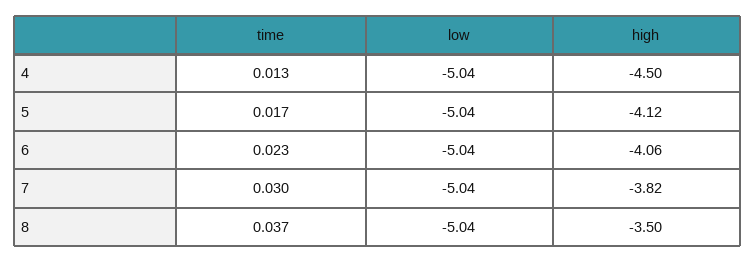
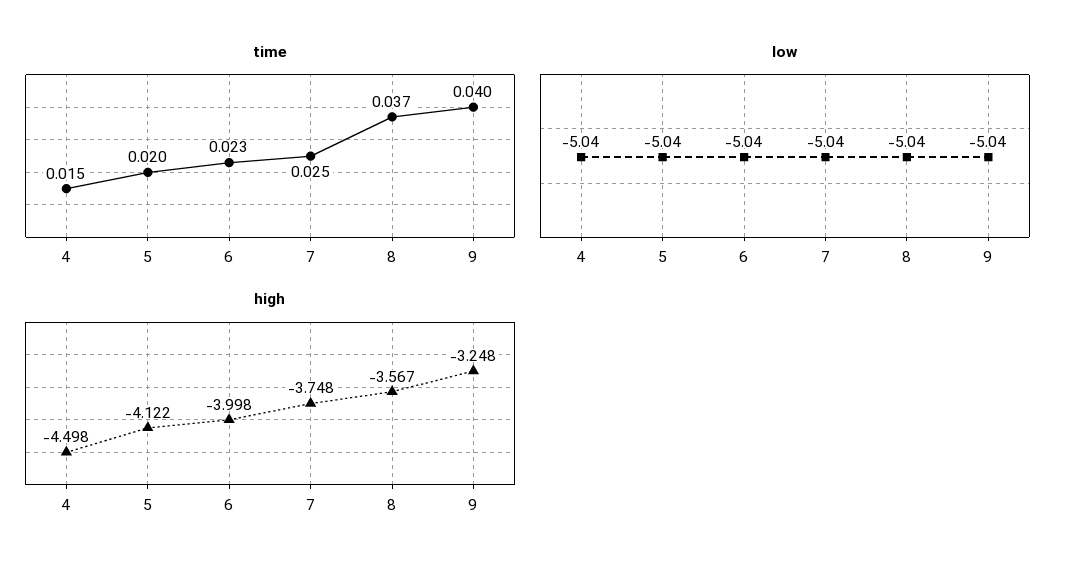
time, 4: 0.013 -> 0.015
time, 5: 0.017 -> 0.02
high, 6: -4.06 -> -3.998
time, 7: 0.03 -> 0.025
high, 7: -3.82 -> -3.748
high, 8: -3.5 -> -3.567
time, 9: none -> 0.04
low, 9: none -> -5.04
high, 9: none -> -3.248

